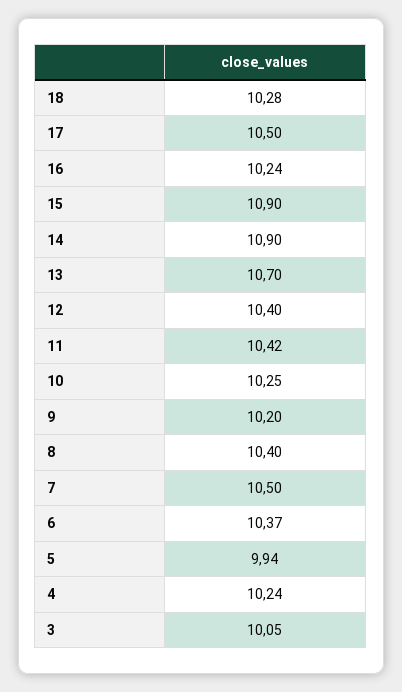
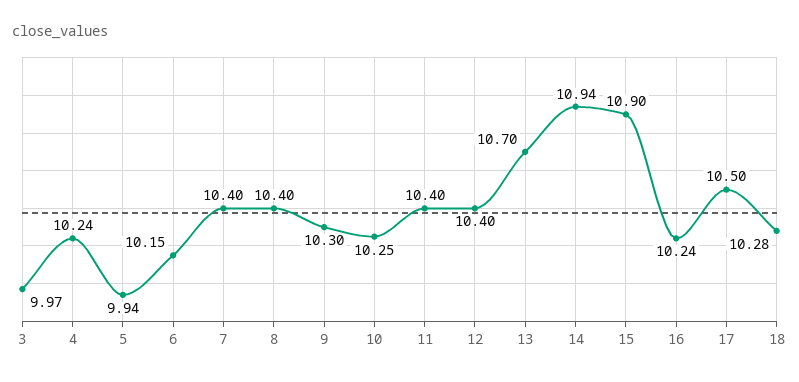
14: 10.9 -> 10.94
11: 10.42 -> 10.4
9: 10.2 -> 10.3
7: 10.5 -> 10.4
6: 10.37 -> 10.15
3: 10.05 -> 9.97

